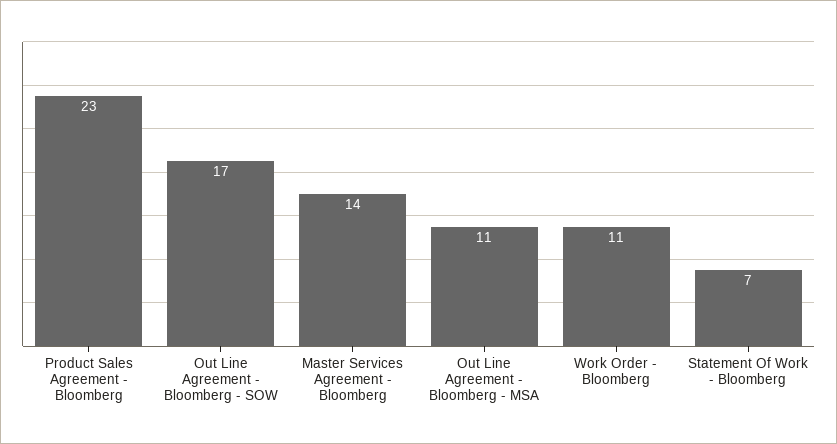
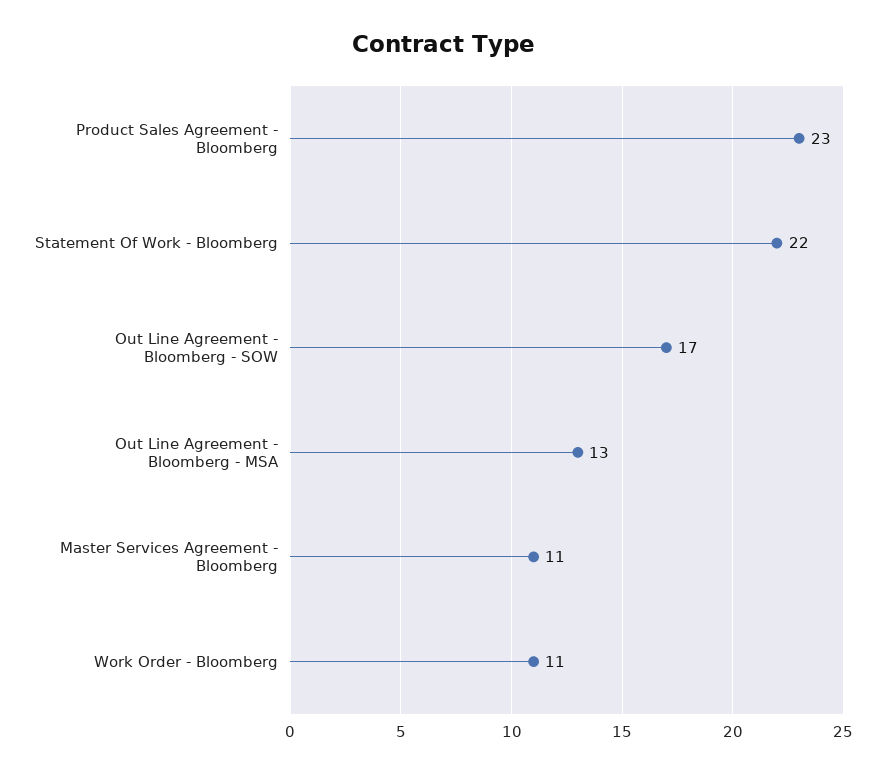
Master Services Agreement - Bloomberg: 14 -> 11
Out Line Agreement - Bloomberg - MSA: 11 -> 13
Statement Of Work - Bloomberg: 7 -> 22

